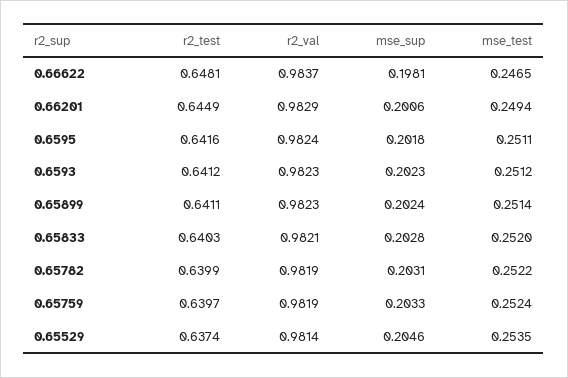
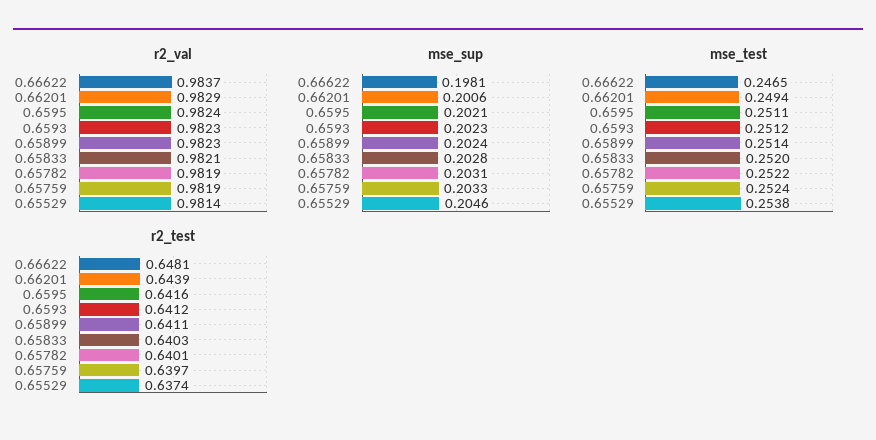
r2_test, 0.66201: 0.6449 -> 0.6439
mse_sup, 0.6595: 0.2018 -> 0.2021
r2_test, 0.65782: 0.6399 -> 0.6401
mse_test, 0.65529: 0.2535 -> 0.2538

